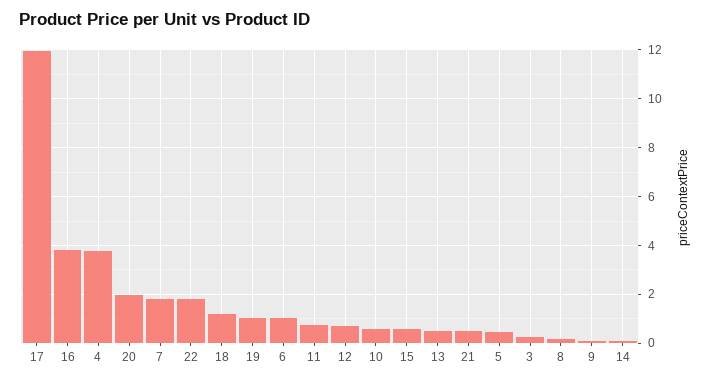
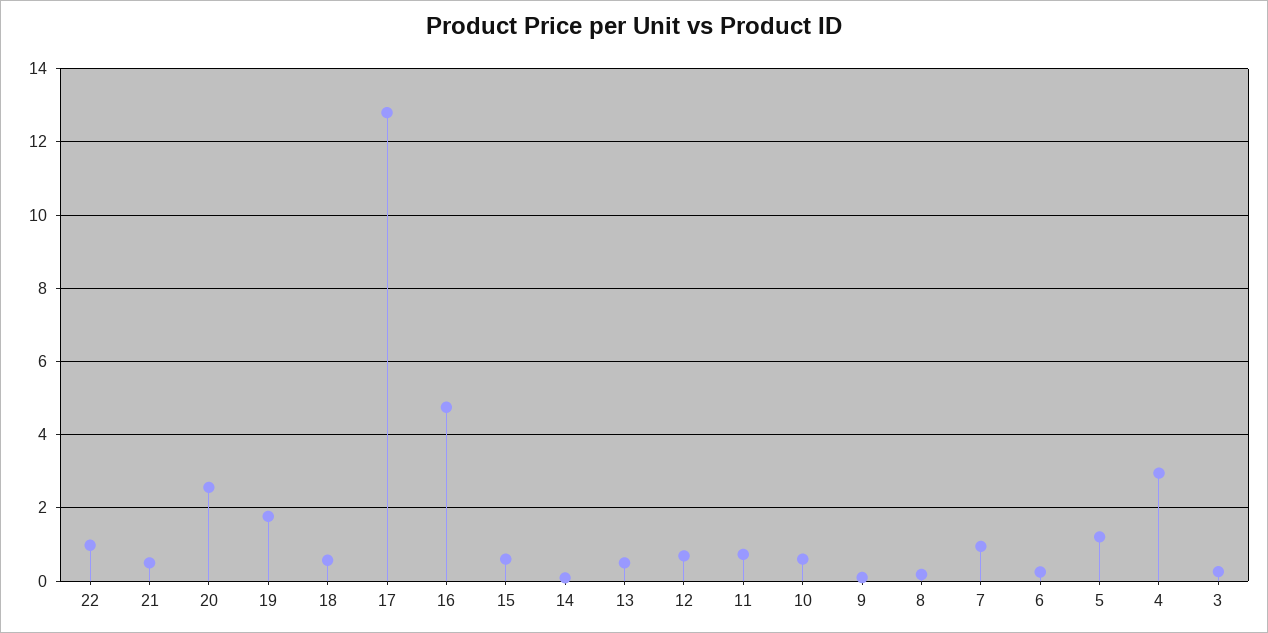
17: 12 -> 12.8
16: 3.75 -> 4.8
4: 3.75 -> 3
20: 2 -> 2.6
7: 1.75 -> 1
22: 1.75 -> 1
18: 1.25 -> 0.6
19: 1 -> 1.8
6: 1 -> 0.2
5: 0.5 -> 1.2

